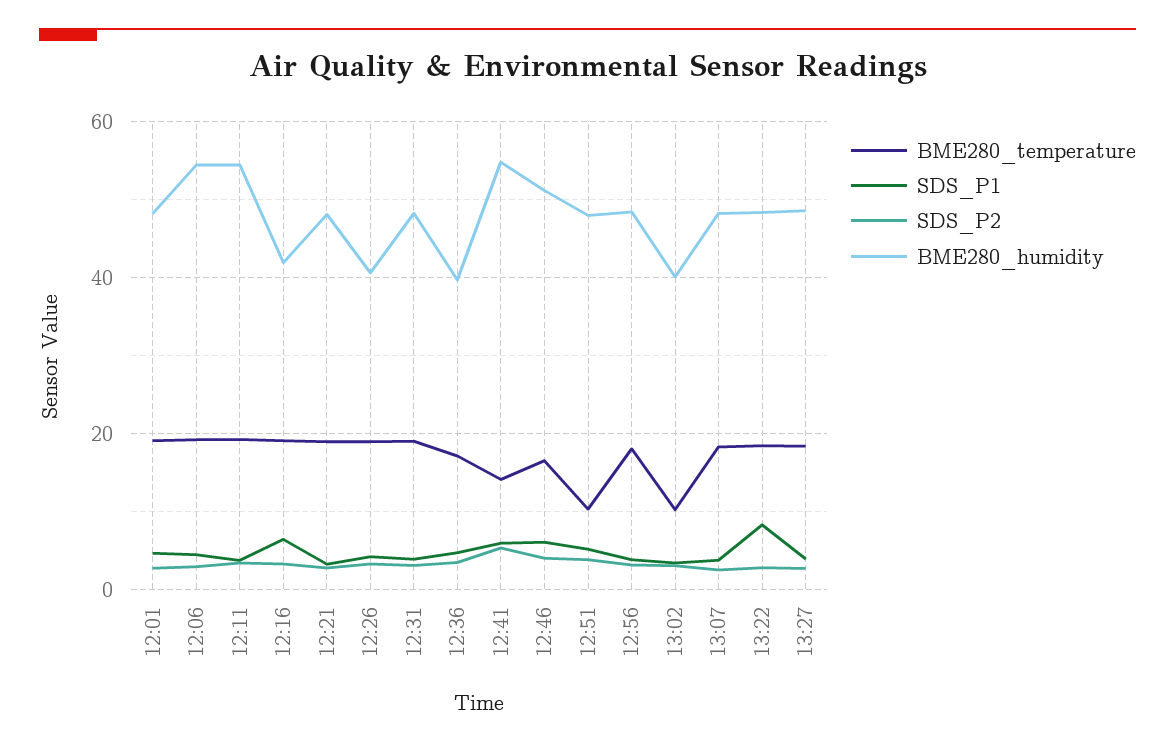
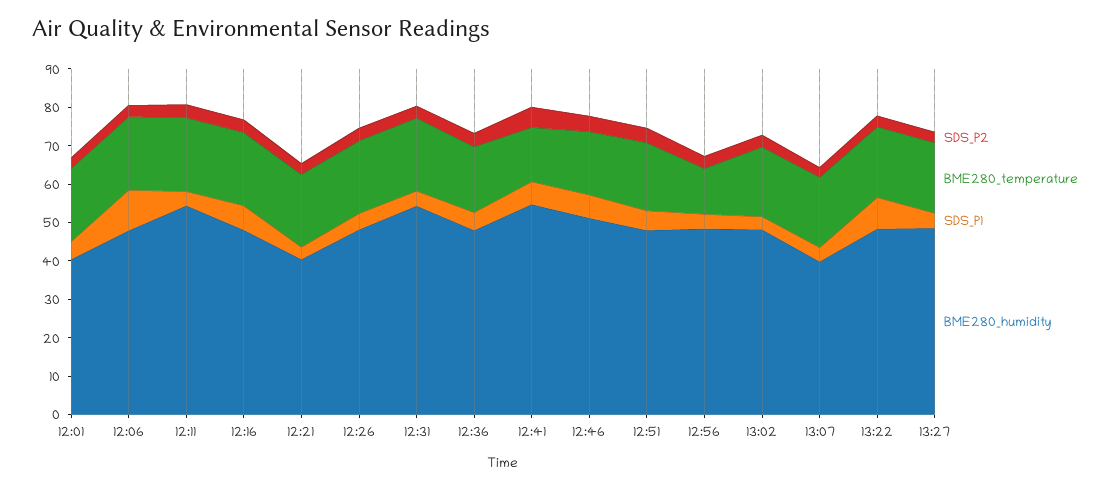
BME280_humidity, 12:01: 48 -> 40
SDS_P1, 12:06: 4 -> 10
BME280_humidity, 12:06: 54 -> 47.5
BME280_humidity, 12:16: 42 -> 47.5
BME280_humidity, 12:21: 48 -> 40
BME280_humidity, 12:26: 40 -> 47.5
BME280_humidity, 12:31: 48 -> 55
BME280_humidity, 12:36: 40 -> 47.5
BME280_temperature, 12:51: 10 -> 17.5
BME280_temperature, 12:56: 18 -> 12.5
BME280_temperature, 13:02: 10 -> 17.5
BME280_humidity, 13:02: 40 -> 47.5
BME280_humidity, 13:07: 48 -> 40

